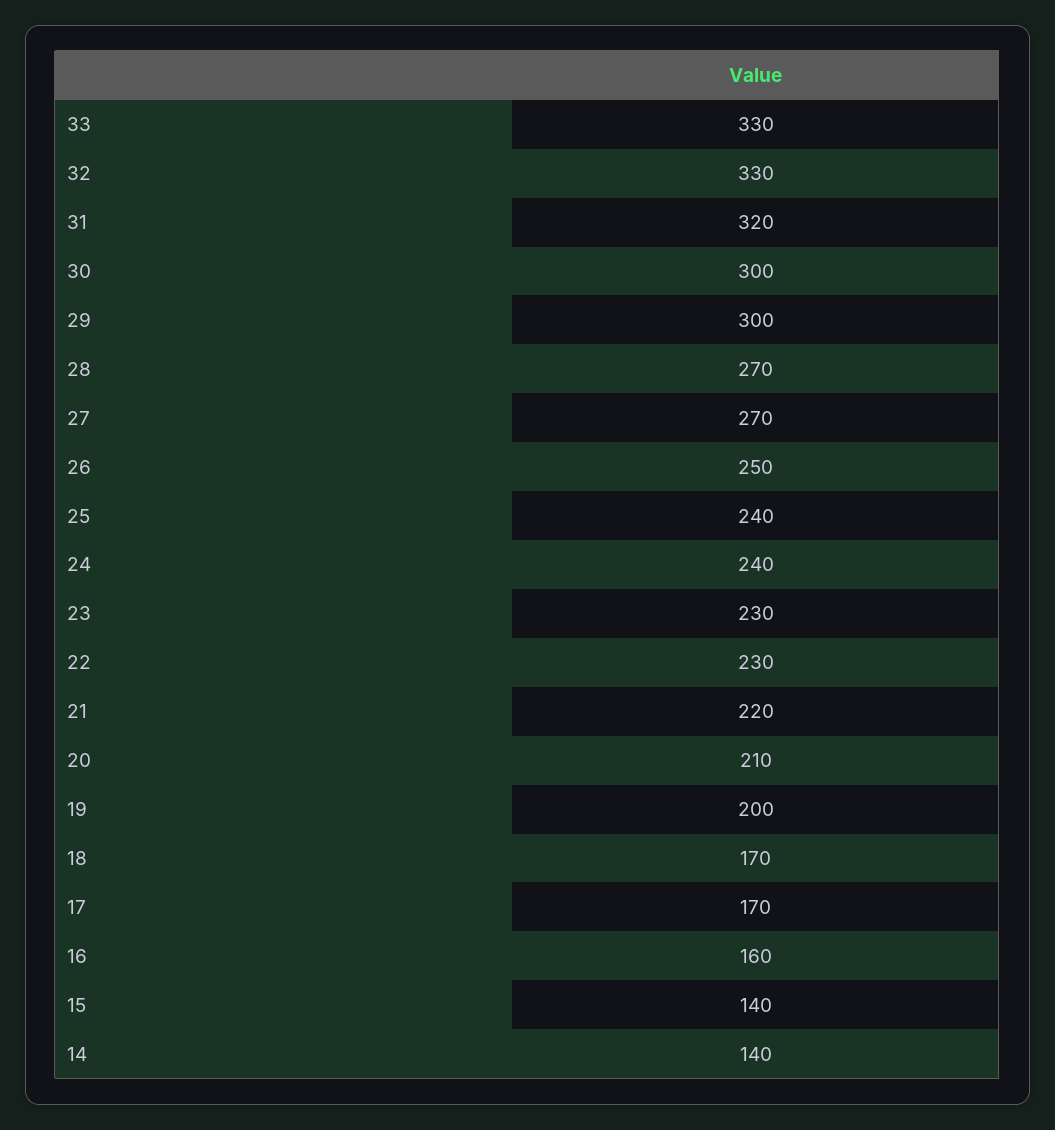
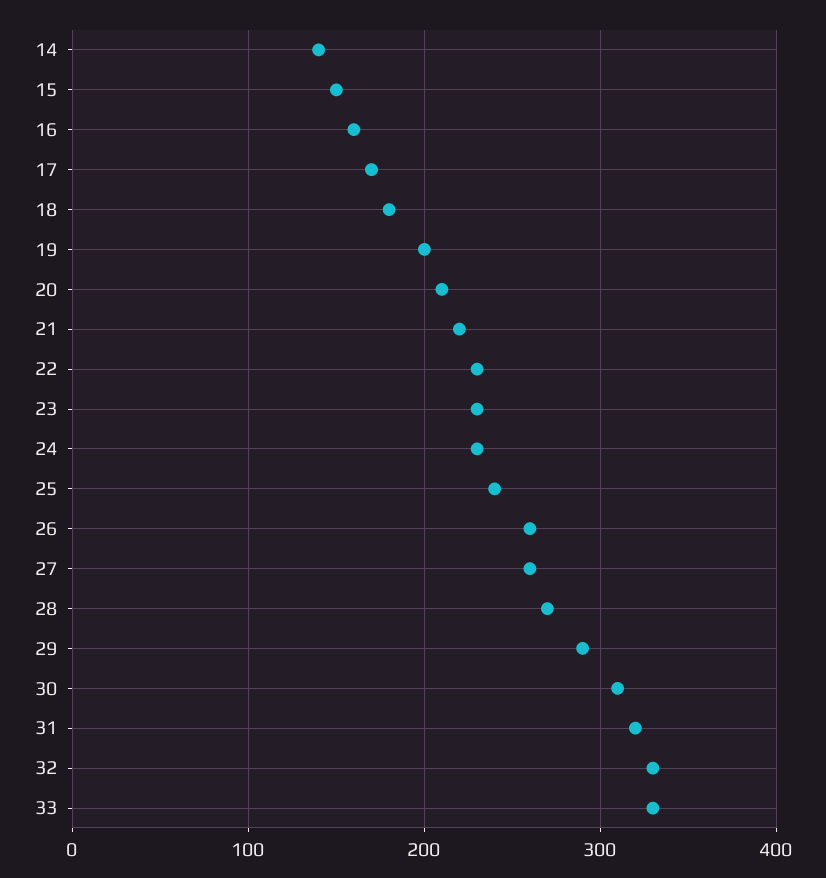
30: 300 -> 310
29: 300 -> 290
27: 270 -> 260
26: 250 -> 260
24: 240 -> 230
18: 170 -> 180
15: 140 -> 150

